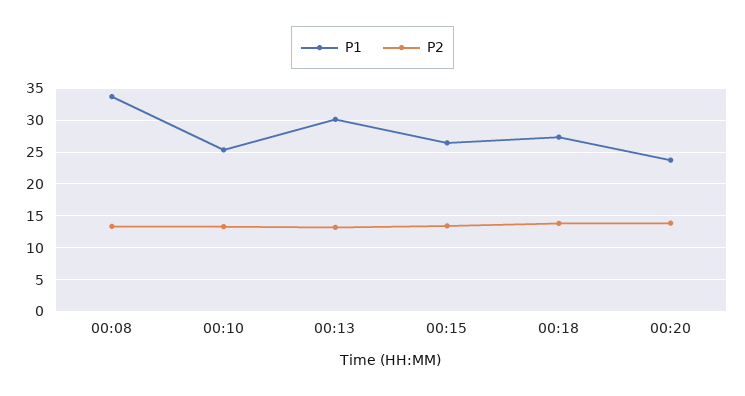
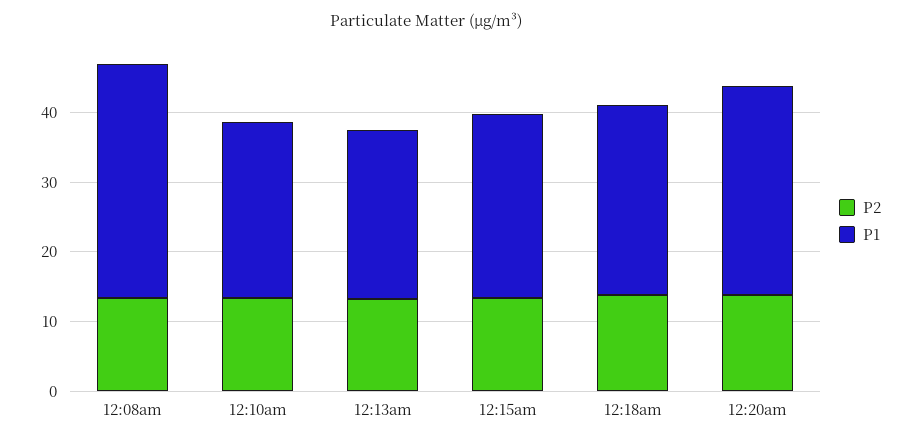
P1, 00:13: 30 -> 24
P1, 00:20: 24 -> 30

